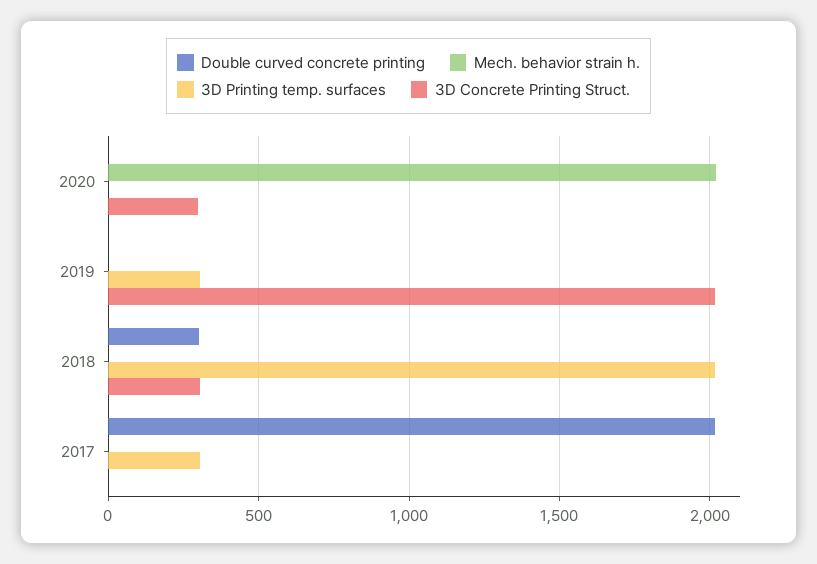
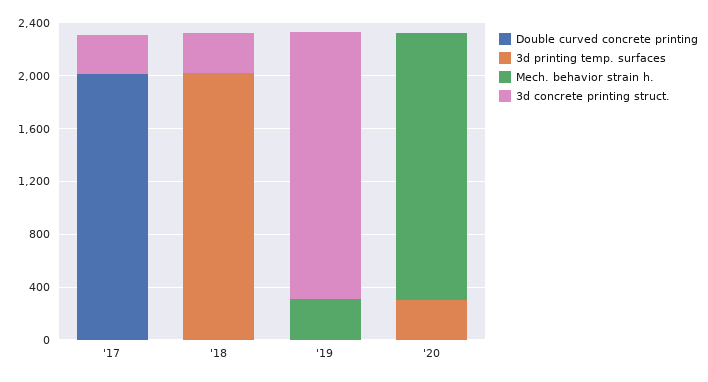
3D Printing temp. surfaces, 2020: 0 -> 300
3D Concrete Printing Struct., 2020: 300 -> 0
Mech. behavior strain h., 2019: 0 -> 300
3D Printing temp. surfaces, 2019: 300 -> 0
Double curved concrete printing, 2018: 300 -> 0
3D Printing temp. surfaces, 2017: 300 -> 0
3D Concrete Printing Struct., 2017: 0 -> 300

